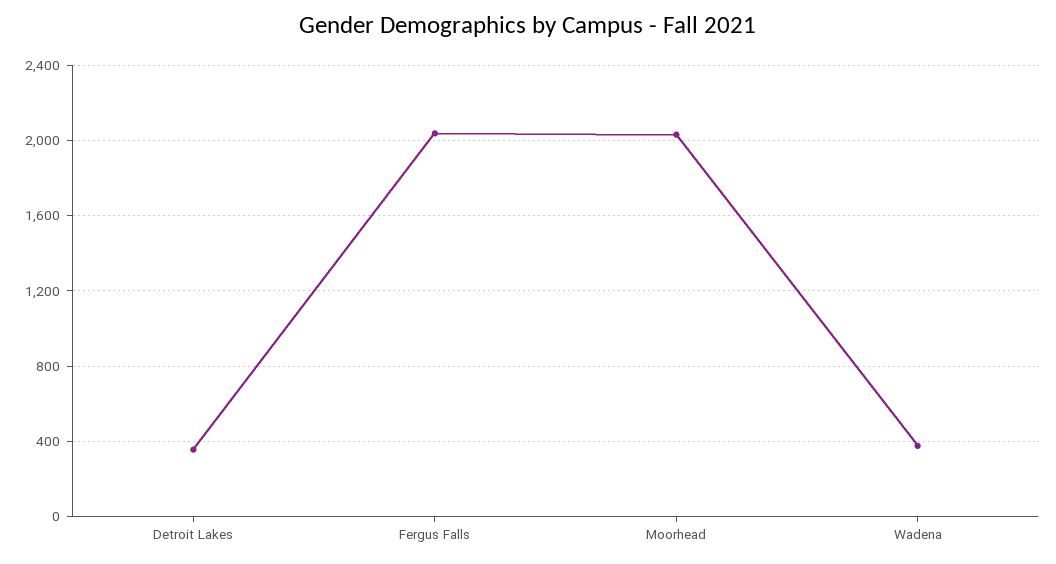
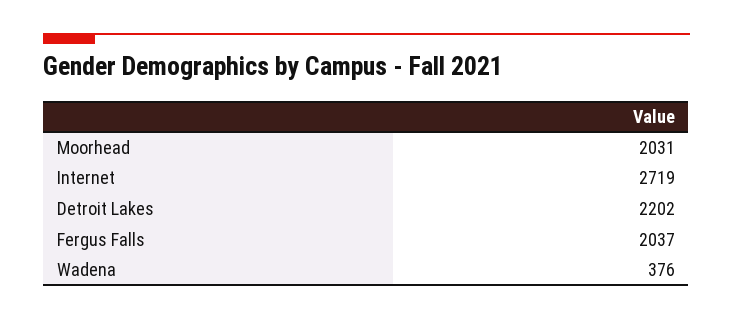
Detroit Lakes: 350 -> 2202
Internet: none -> 2719

